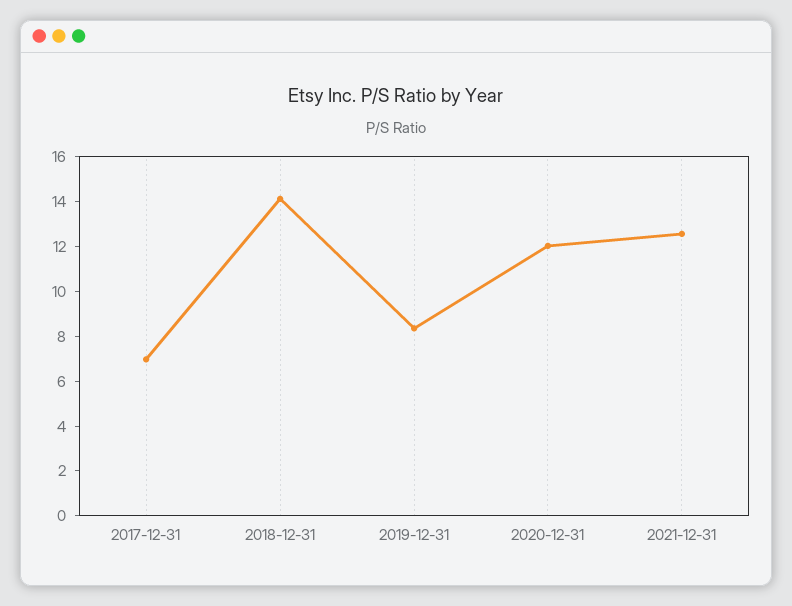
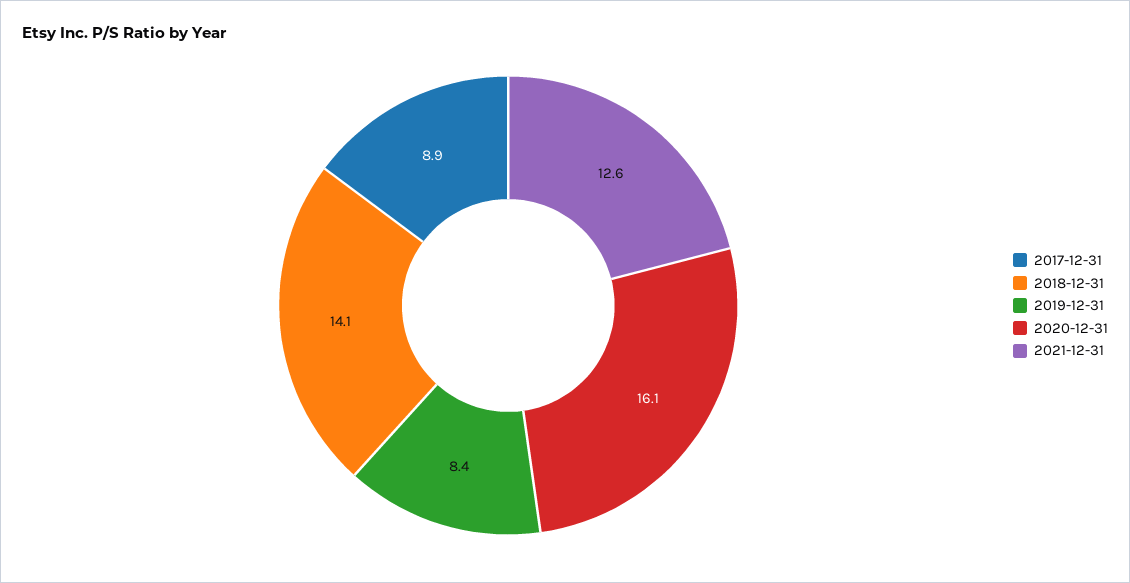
2017-12-31: 7 -> 8.9
2020-12-31: 12 -> 16.1

